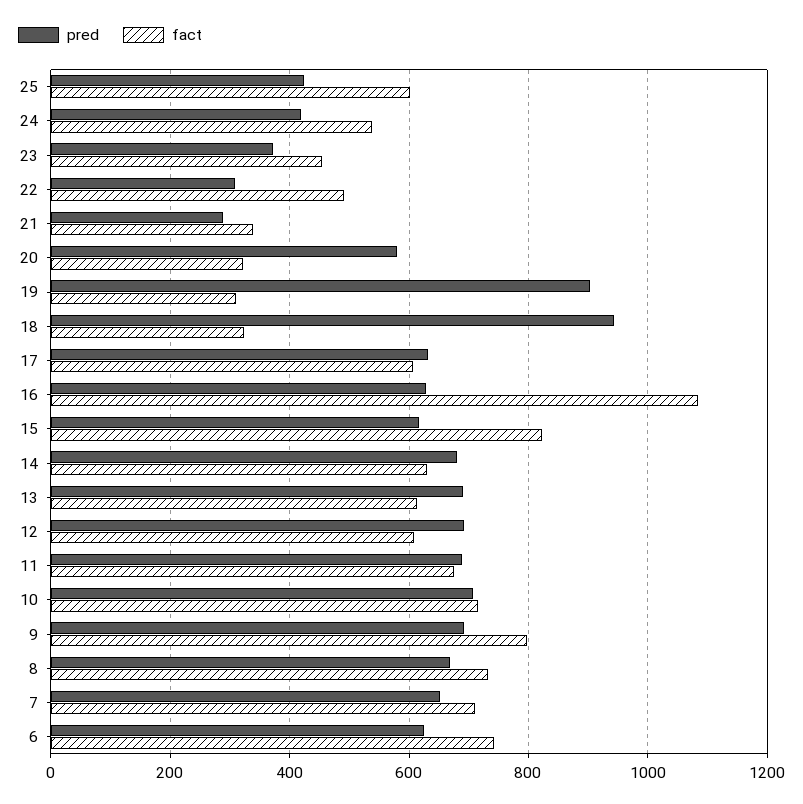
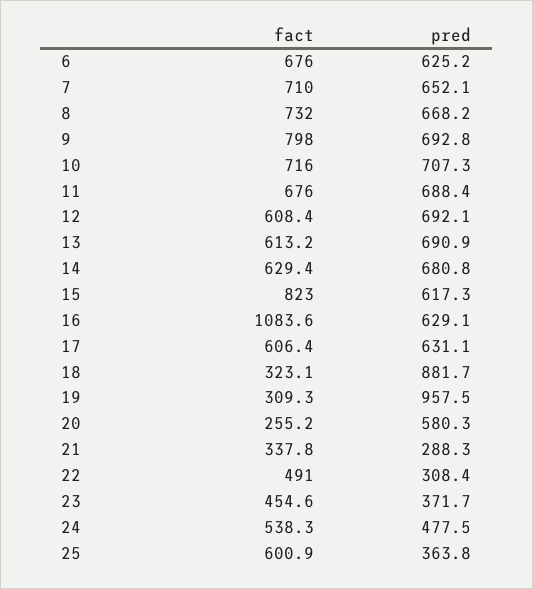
pred, 25: 420 -> 363.8
pred, 24: 420 -> 477.5
fact, 20: 320 -> 255.2
pred, 19: 900 -> 957.5
pred, 18: 940 -> 881.7
fact, 6: 740 -> 676

